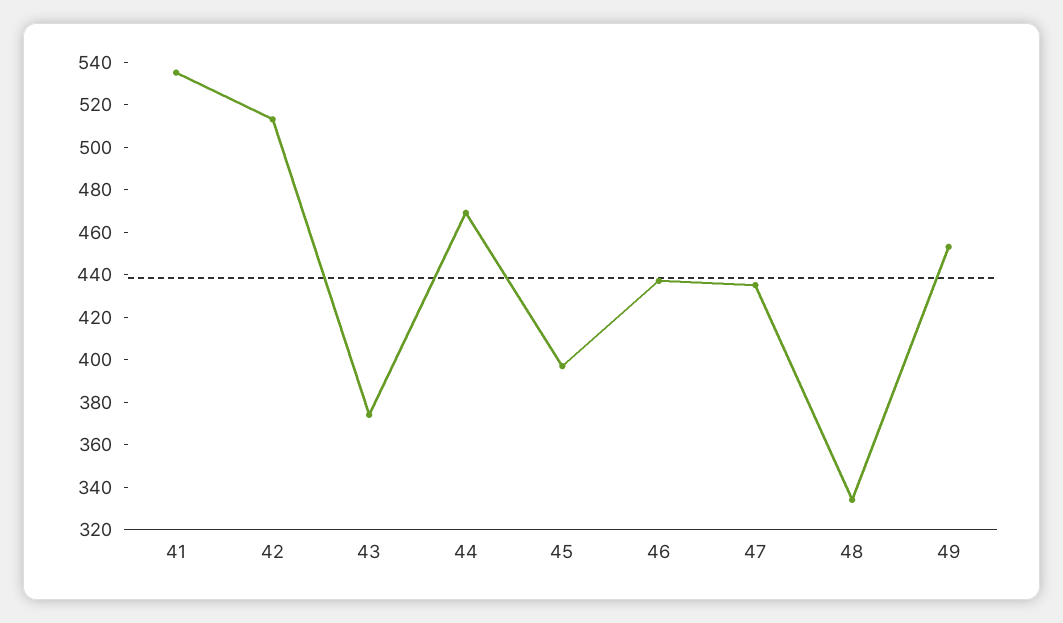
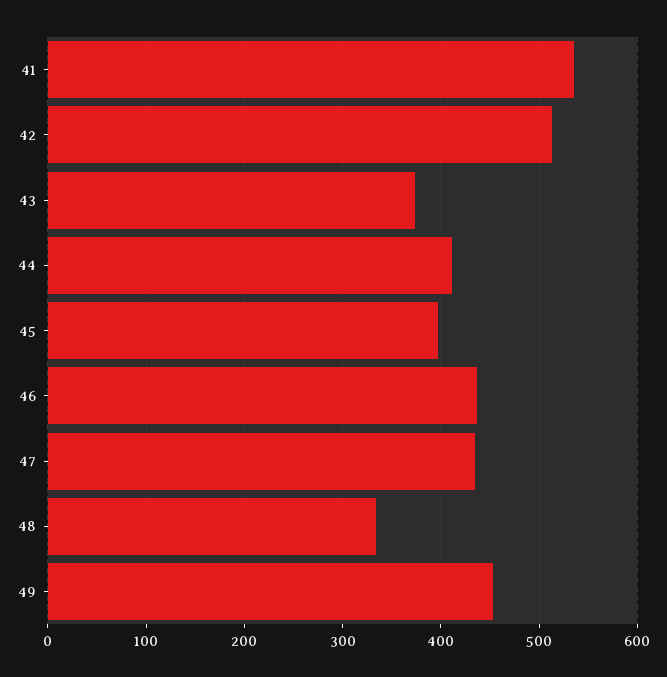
44: 470 -> 410

